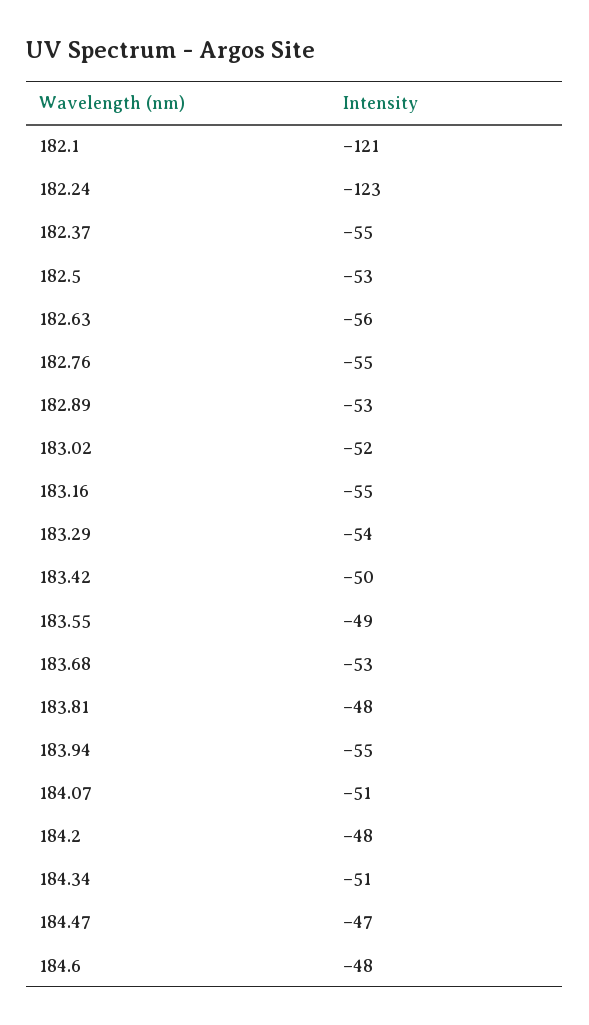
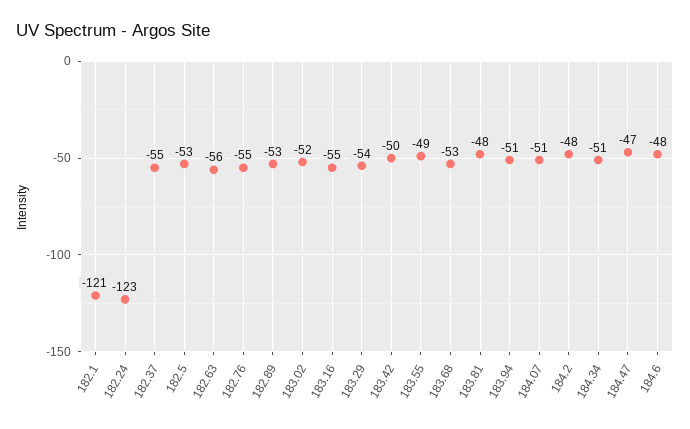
183.94: -55 -> -51

